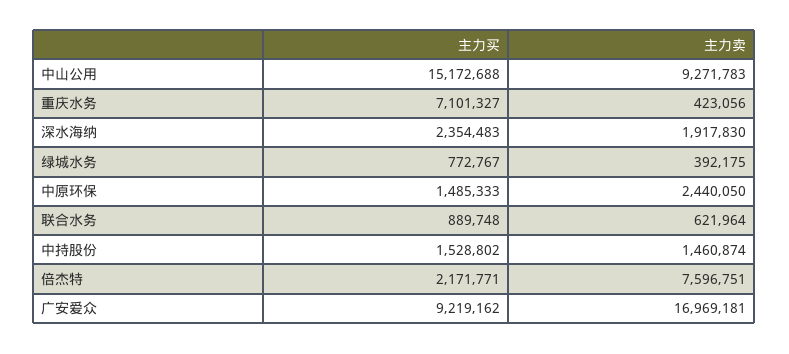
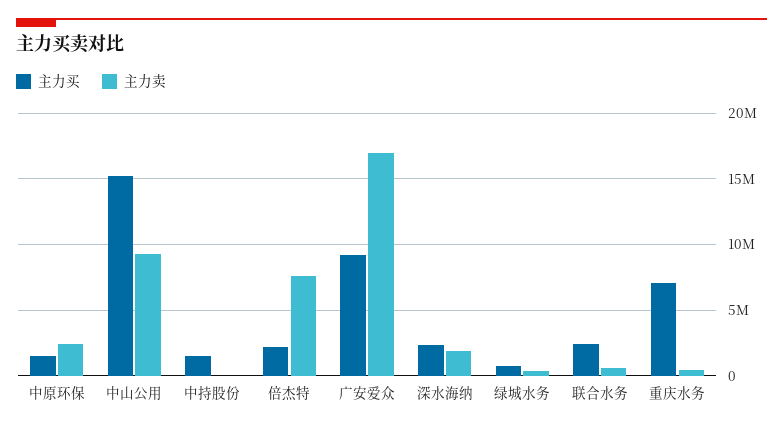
主力买, 联合水务: 889748 -> 2500000
主力卖, 中持股份: 1460874 -> 0

